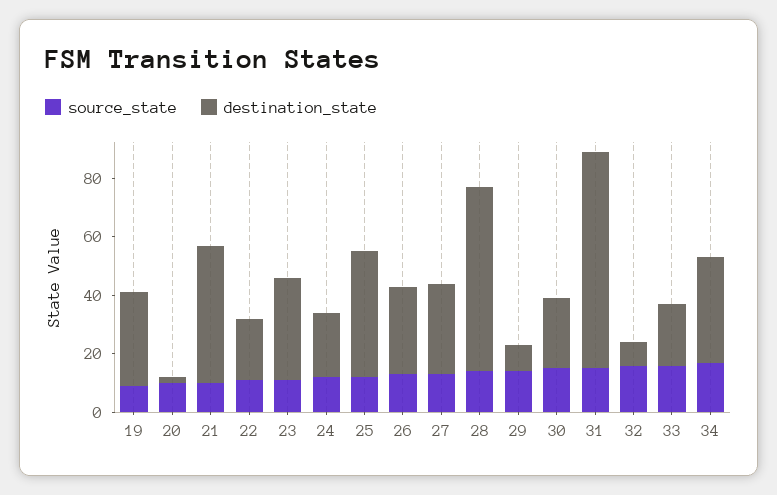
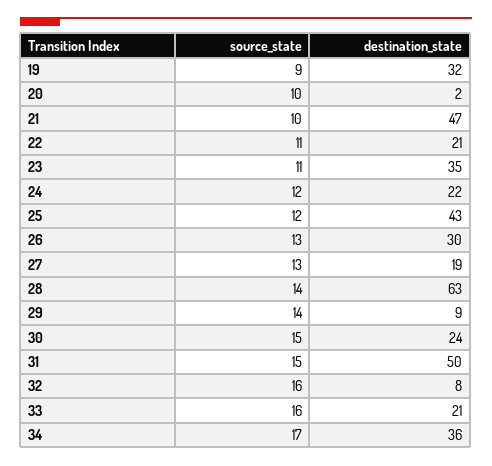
destination_state, 27: 30 -> 19
destination_state, 31: 75 -> 50

